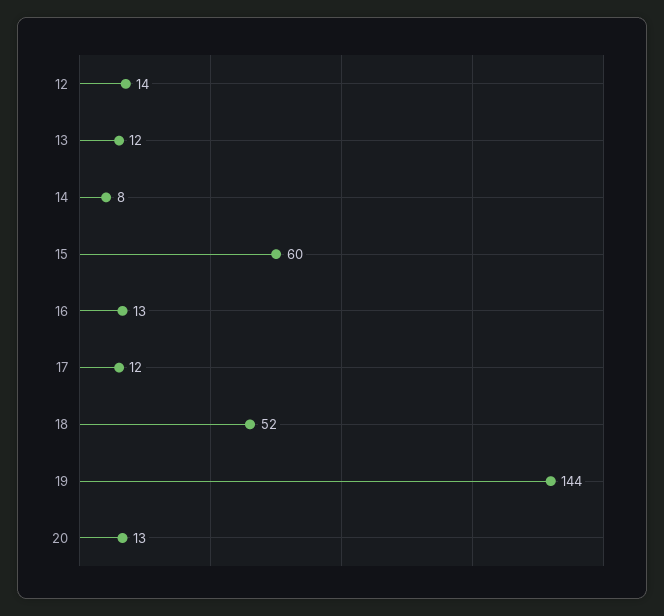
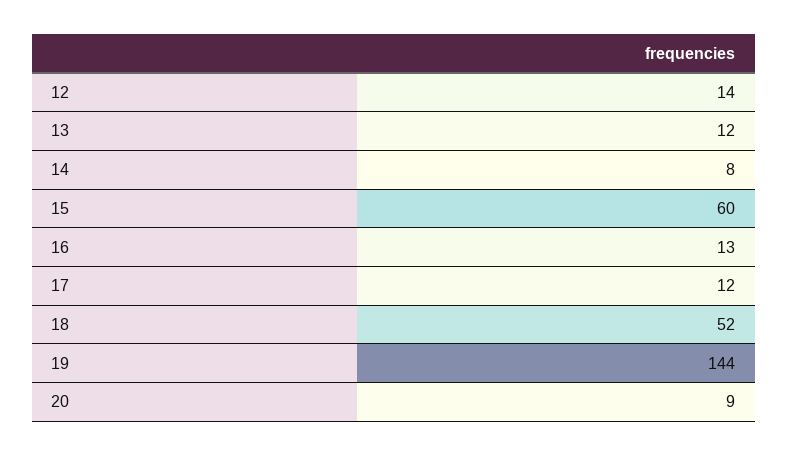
20: 13 -> 9

